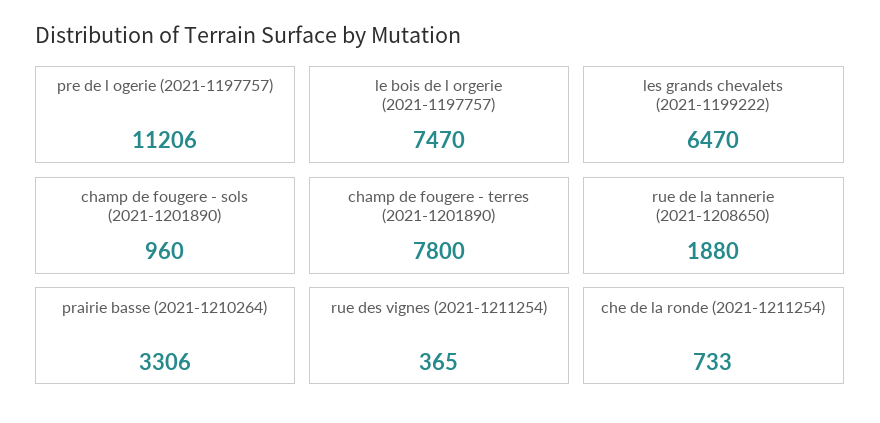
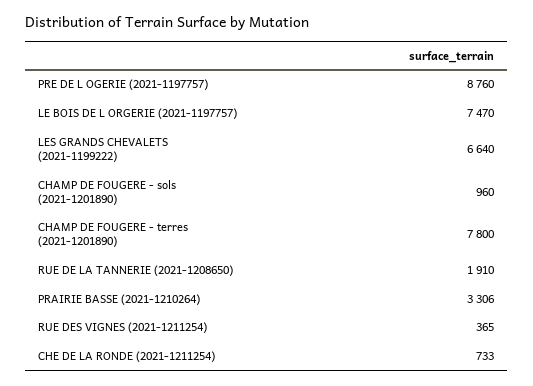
pre de l ogerie (2021-1197757): 11206 -> 8760
les grands chevalets (2021-1199222): 6470 -> 6640
rue de la tannerie (2021-1208650): 1880 -> 1910

